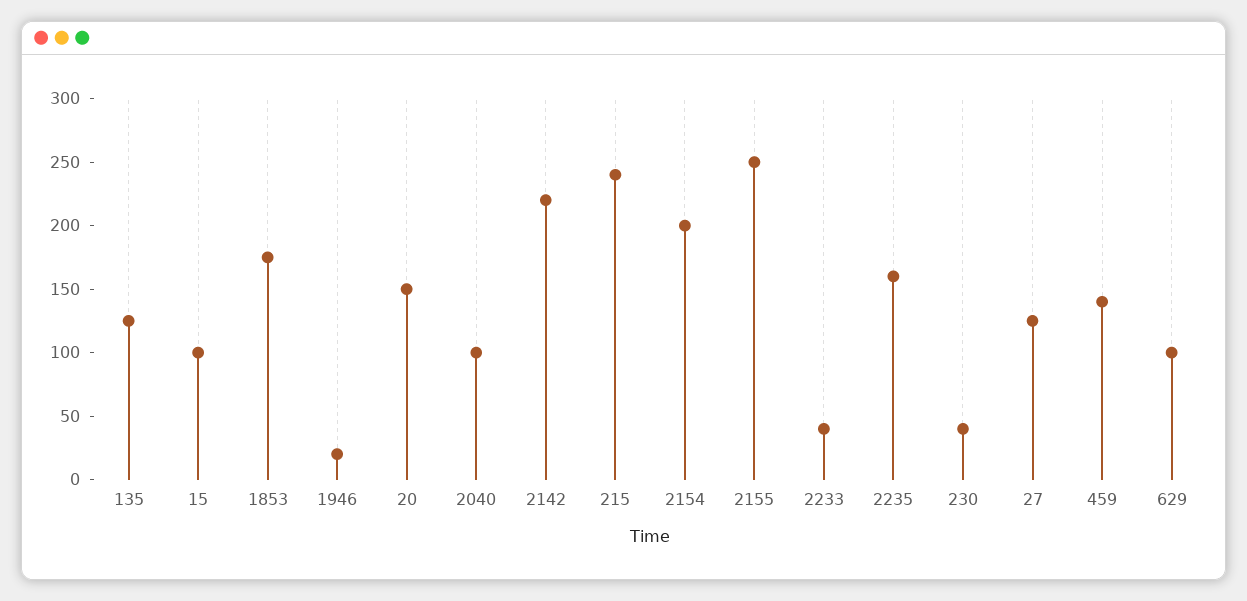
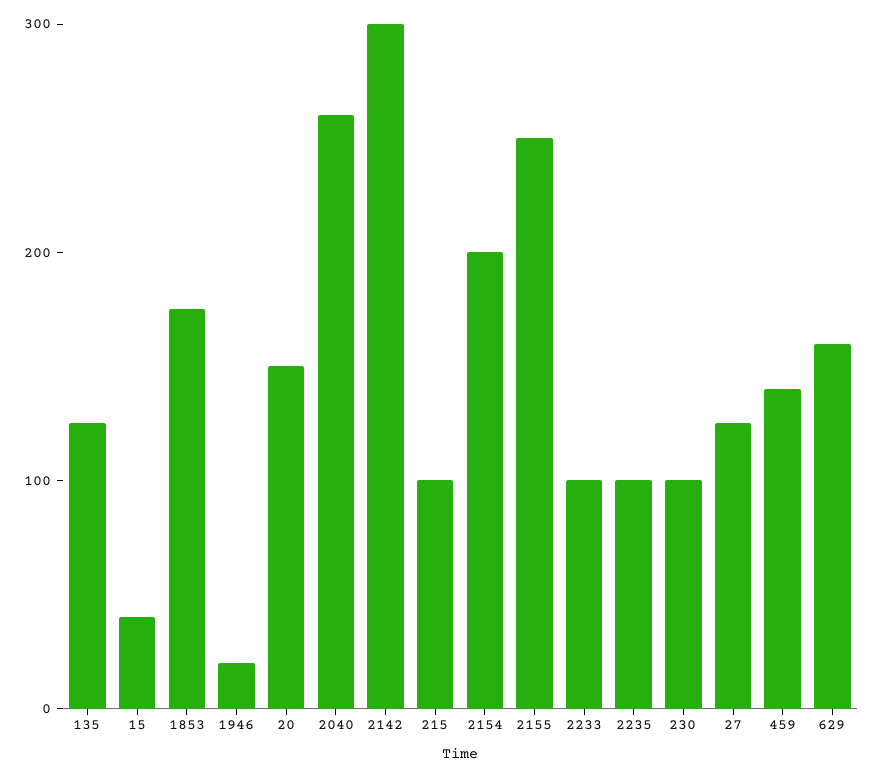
15: 100 -> 40
2040: 100 -> 260
2142: 220 -> 300
215: 240 -> 100
2233: 40 -> 100
2235: 160 -> 100
230: 40 -> 100
629: 100 -> 160

